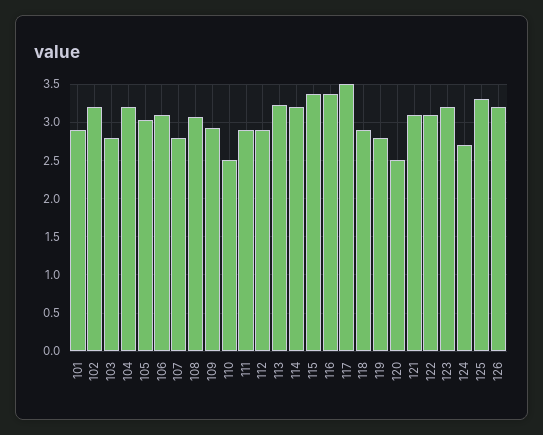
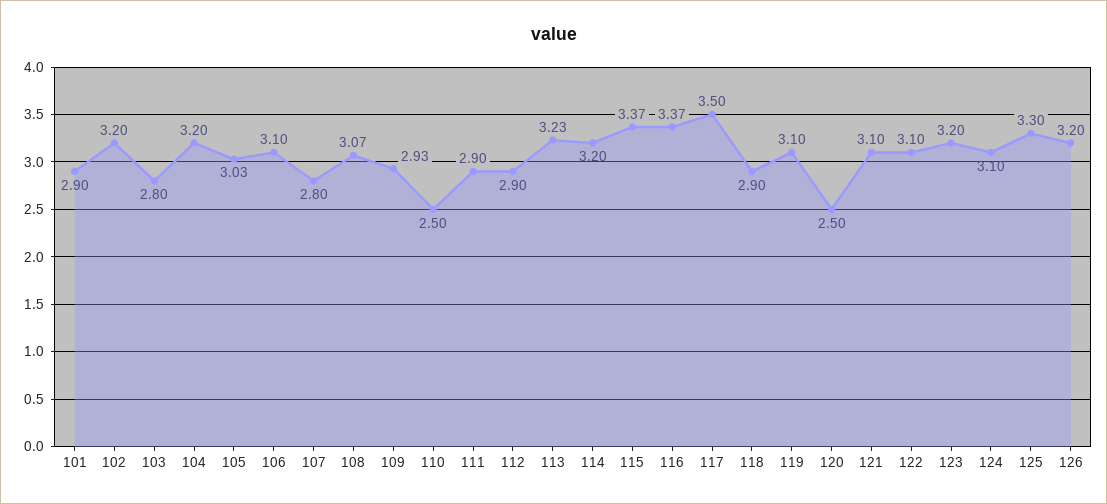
119: 2.8 -> 3.1
124: 2.7 -> 3.1

